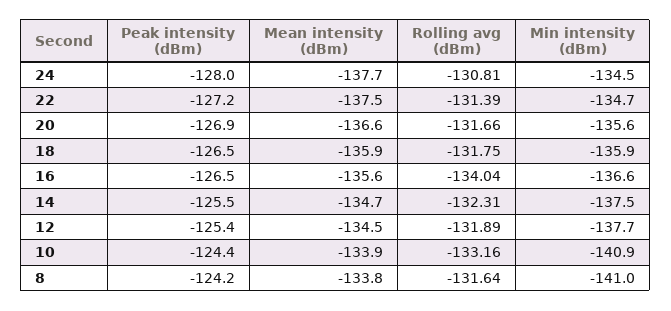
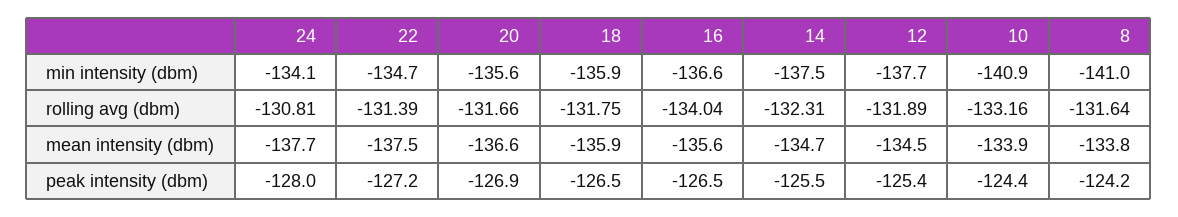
Min intensity (dBm), 24: -134.5 -> -134.1

